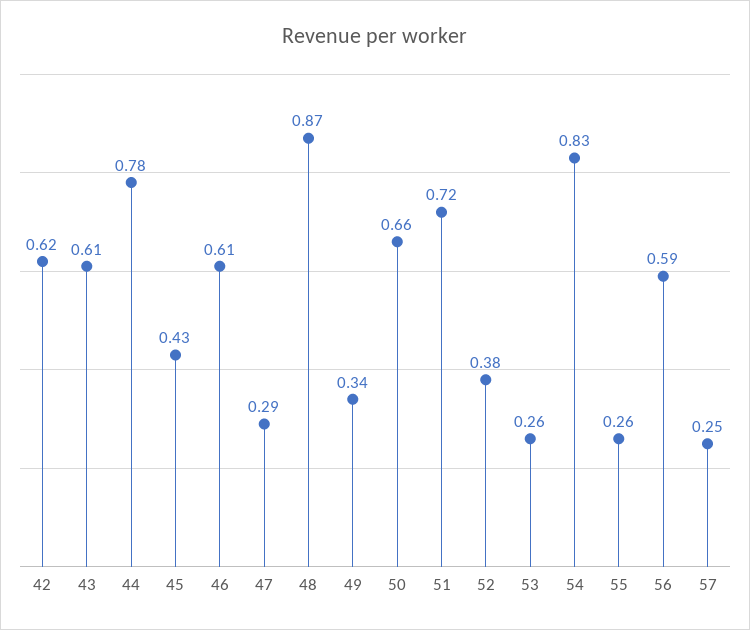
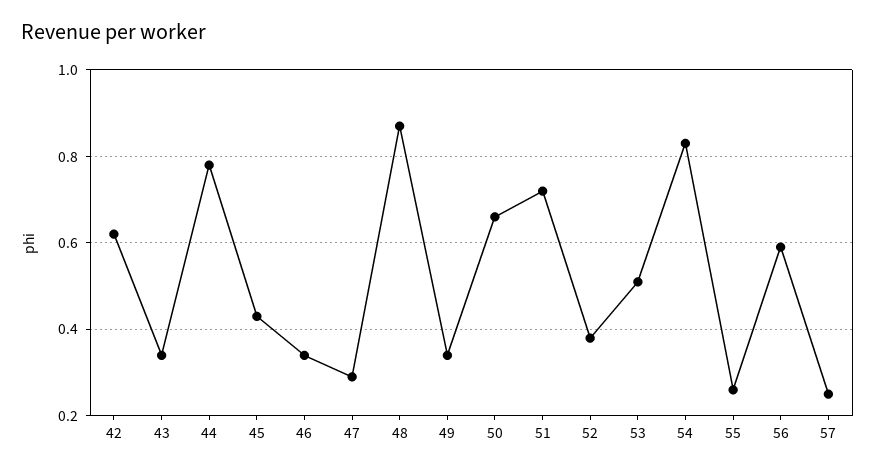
43: 0.61 -> 0.35
46: 0.61 -> 0.35
53: 0.26 -> 0.5

